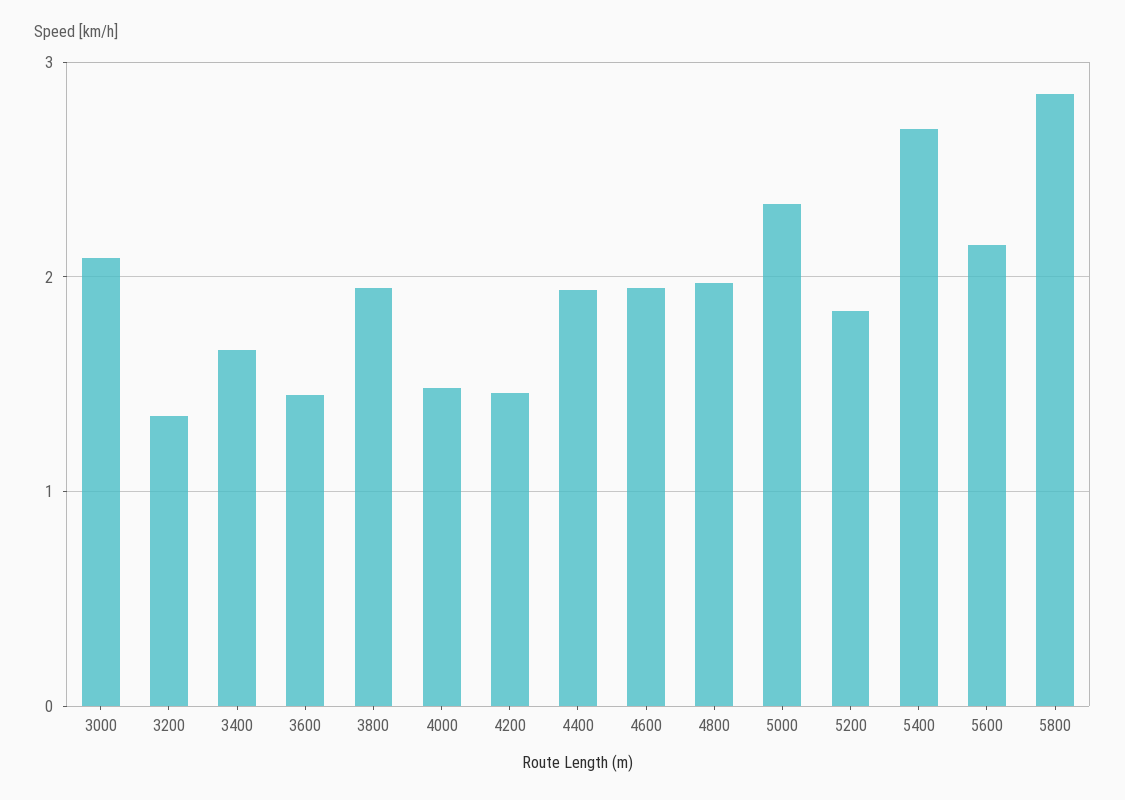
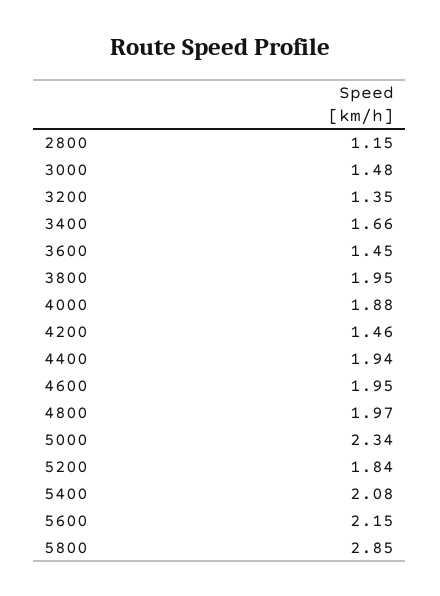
3000: 2.1 -> 1.48
4000: 1.5 -> 1.88
5400: 2.7 -> 2.08
2800: none -> 1.15

